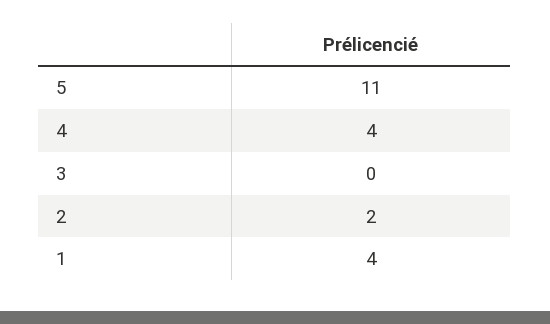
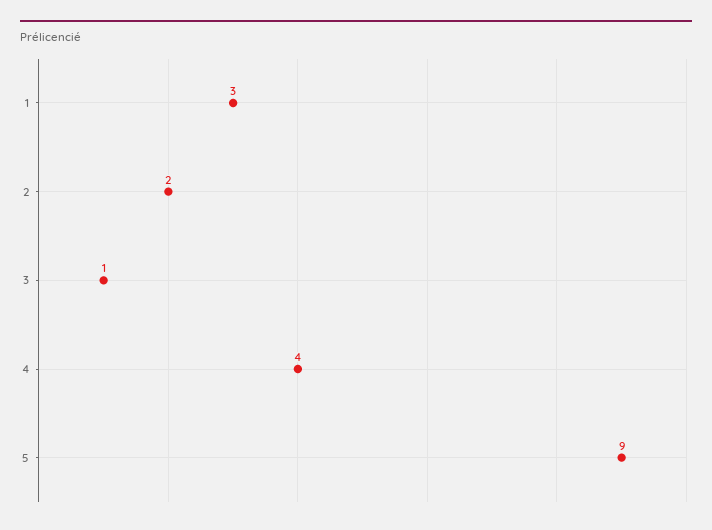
5: 11 -> 9
3: 0 -> 1
1: 4 -> 3

